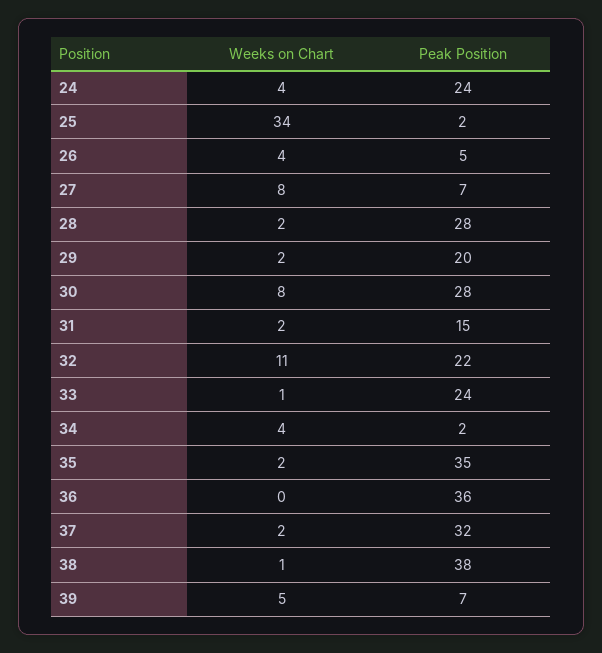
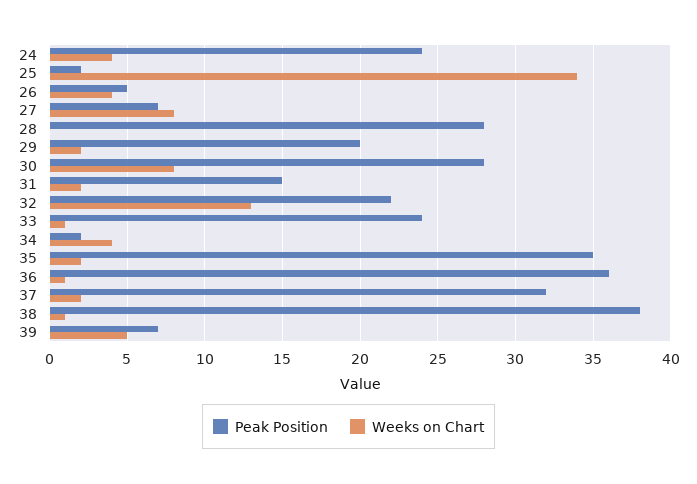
Weeks on Chart, 28: 2 -> 0
Weeks on Chart, 32: 11 -> 13
Weeks on Chart, 36: 0 -> 1

